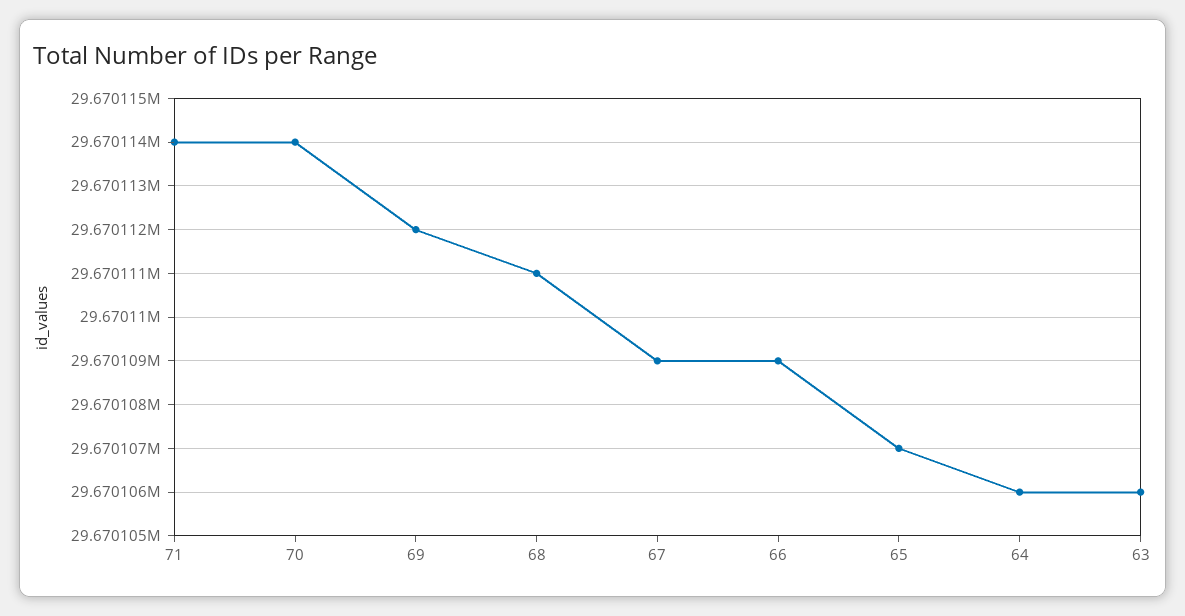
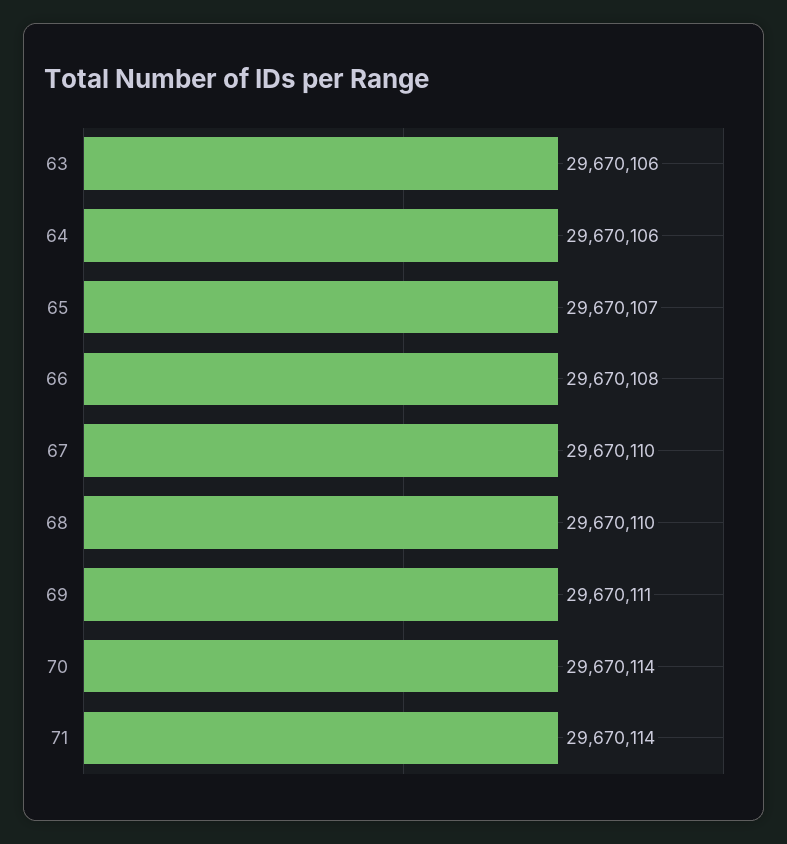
69: 29670112 -> 29670111
68: 29670111 -> 29670110
67: 29670109 -> 29670110
66: 29670109 -> 29670108

